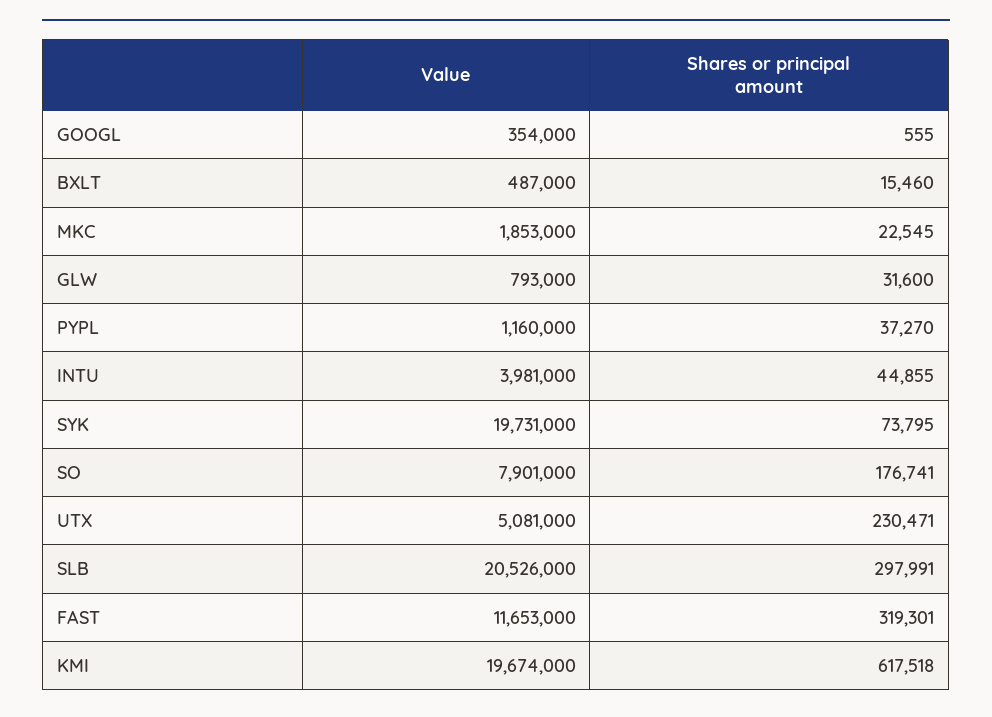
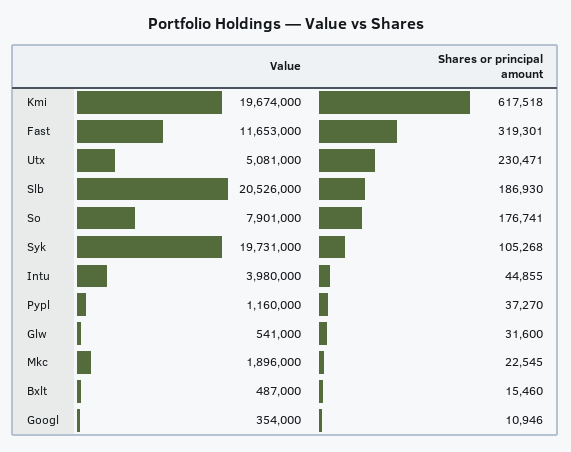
Shares or principal amount, GOOGL: 555 -> 10946
Value, MKC: 1853000 -> 1896000
Value, GLW: 793000 -> 541000
Value, INTU: 3981000 -> 3980000
Shares or principal amount, SYK: 73795 -> 105268
Shares or principal amount, SLB: 297991 -> 186930

